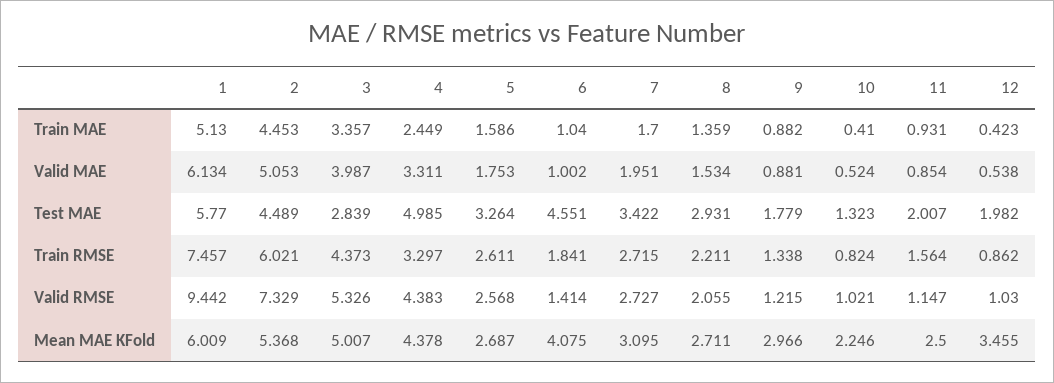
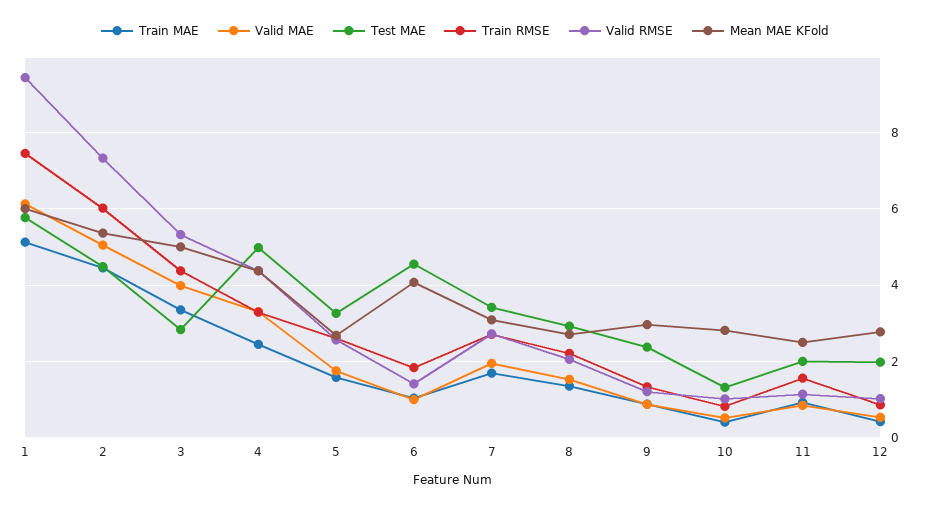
Test MAE, 9: 1.779 -> 2.4
Mean MAE KFold, 10: 2.246 -> 2.8
Mean MAE KFold, 12: 3.455 -> 2.8

